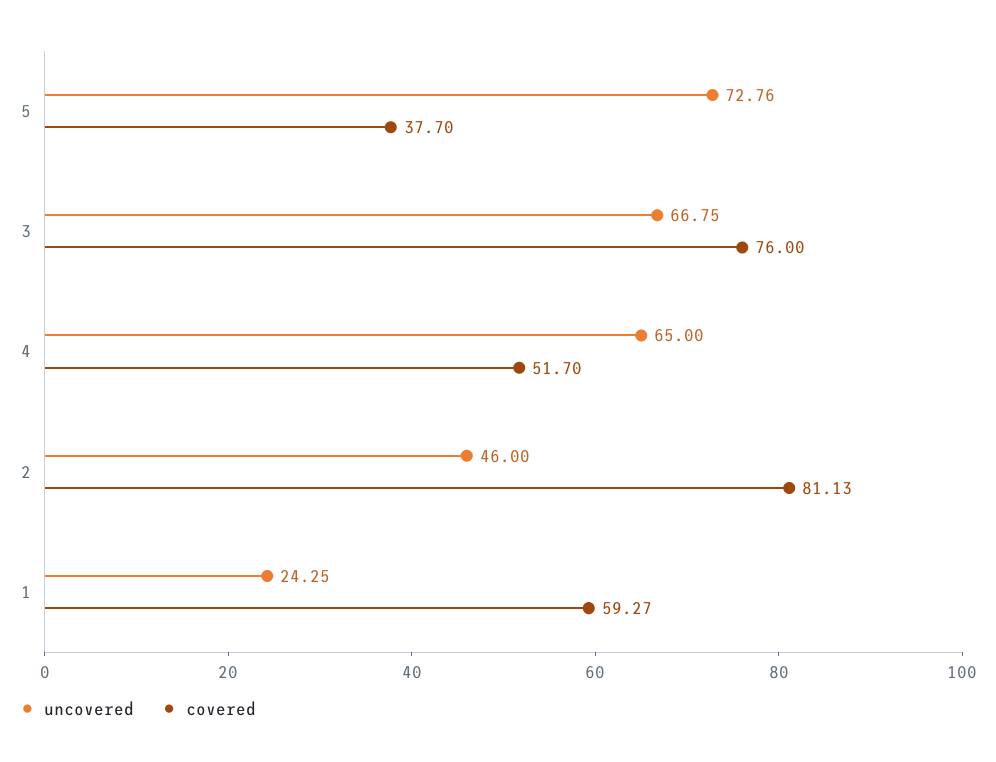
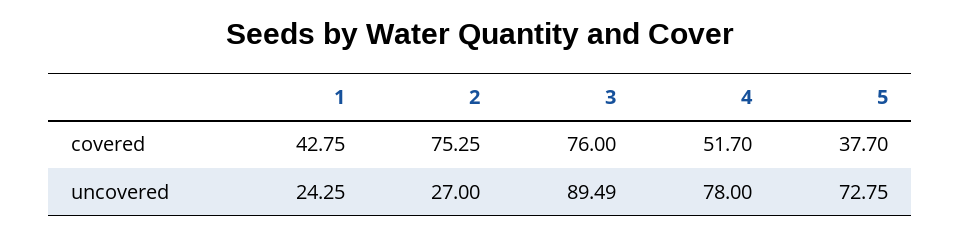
uncovered, 5: 72.76 -> 72.75
uncovered, 3: 66.75 -> 89.49
uncovered, 4: 65 -> 78
uncovered, 2: 46 -> 27
covered, 2: 81.13 -> 75.25
covered, 1: 59.27 -> 42.75

